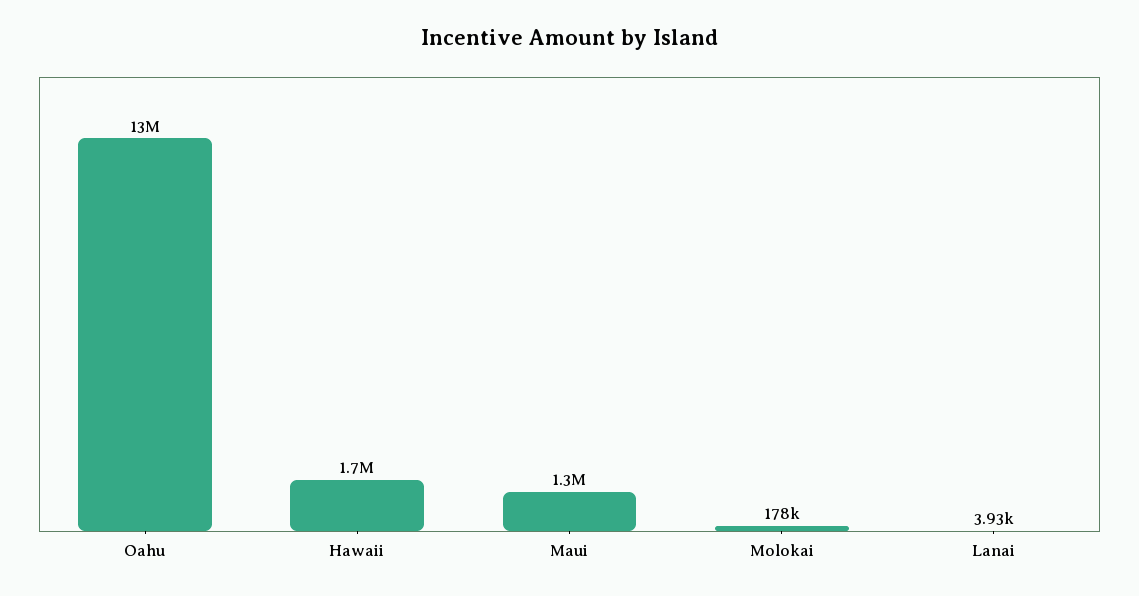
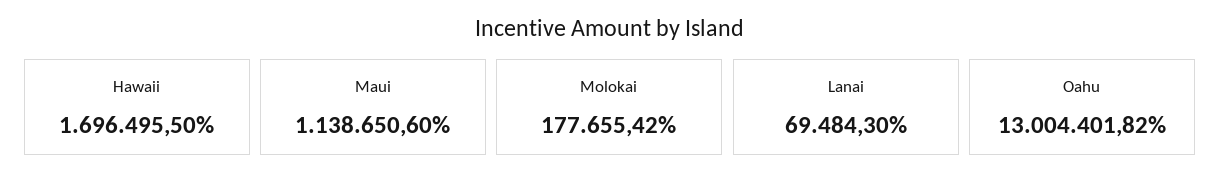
Maui: 1300000 -> 1138650.6
Lanai: 3930 -> 69484.3

